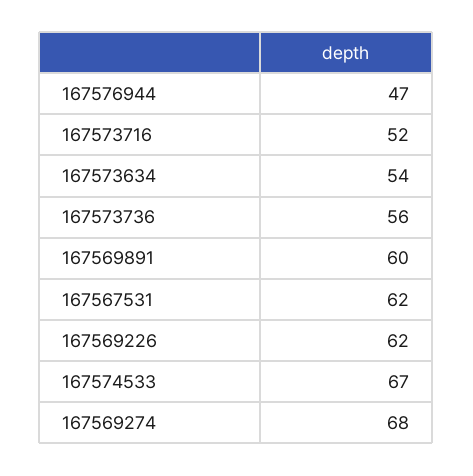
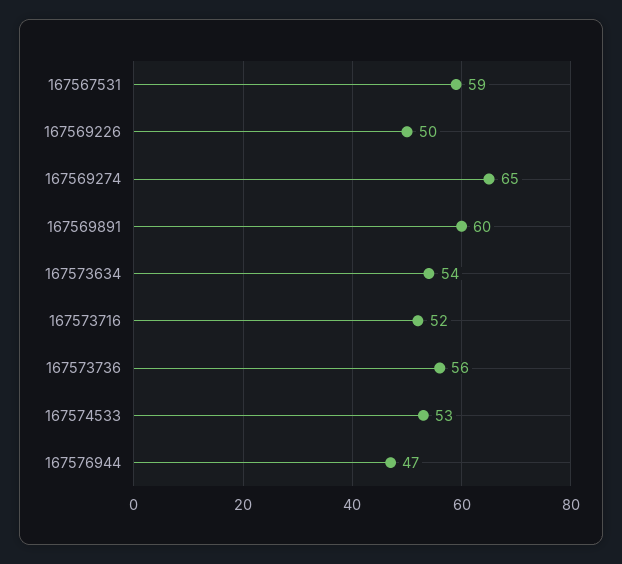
167567531: 62 -> 59
167569226: 62 -> 50
167574533: 67 -> 53
167569274: 68 -> 65

